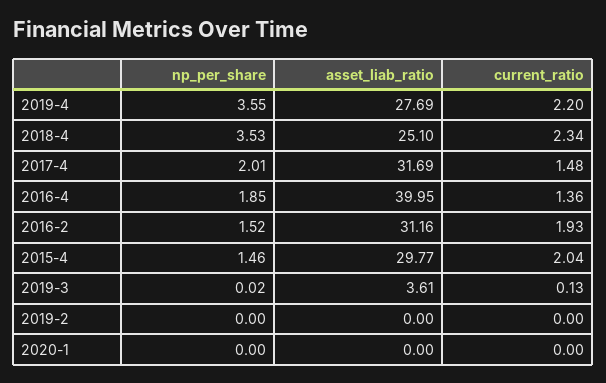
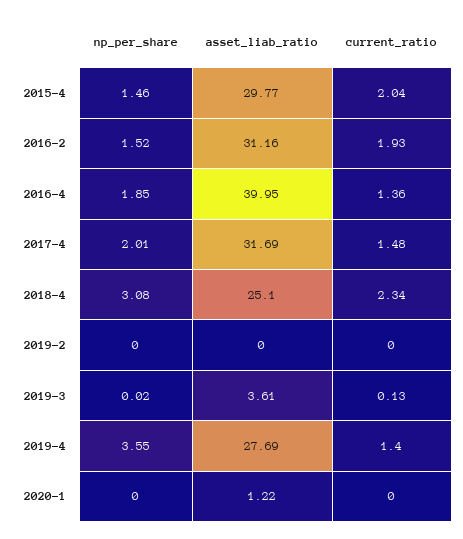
current_ratio, 2019-4: 2.2 -> 1.4
np_per_share, 2018-4: 3.53 -> 3.08
asset_liab_ratio, 2020-1: 0 -> 1.22

